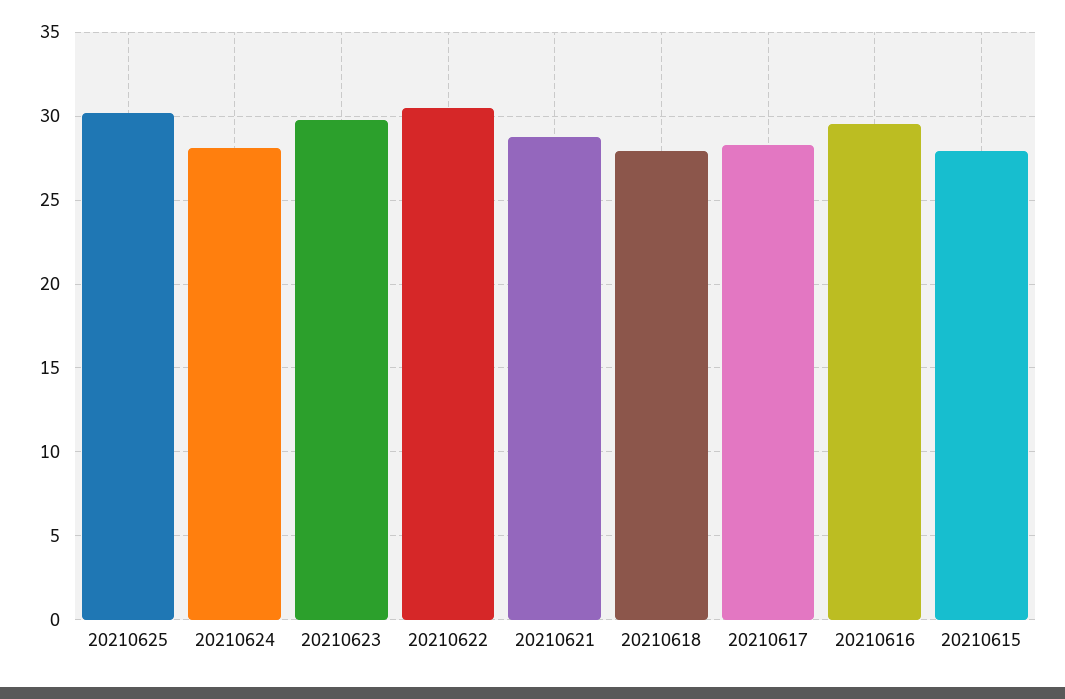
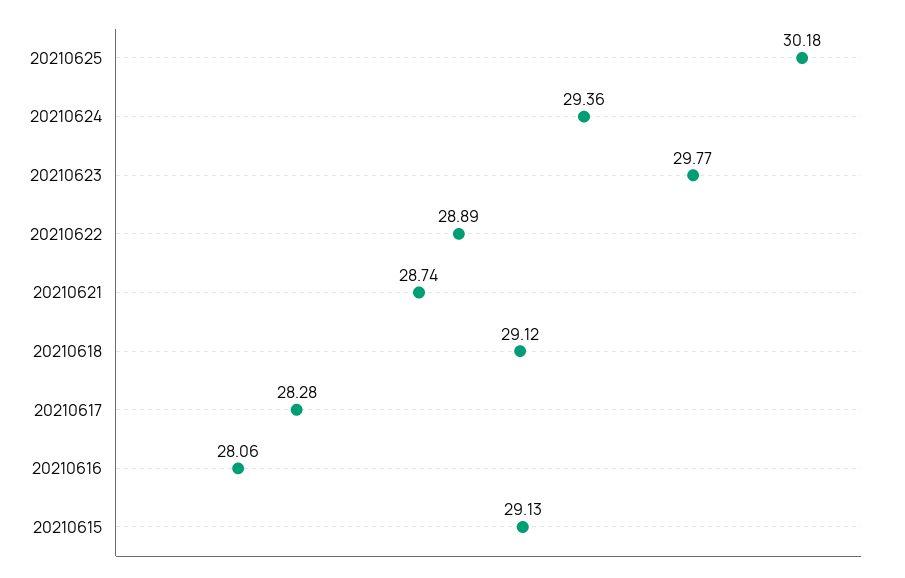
20210624: 28 -> 29.36
20210622: 30.5 -> 28.89
20210618: 28 -> 29.12
20210616: 29.5 -> 28.06
20210615: 28 -> 29.13

